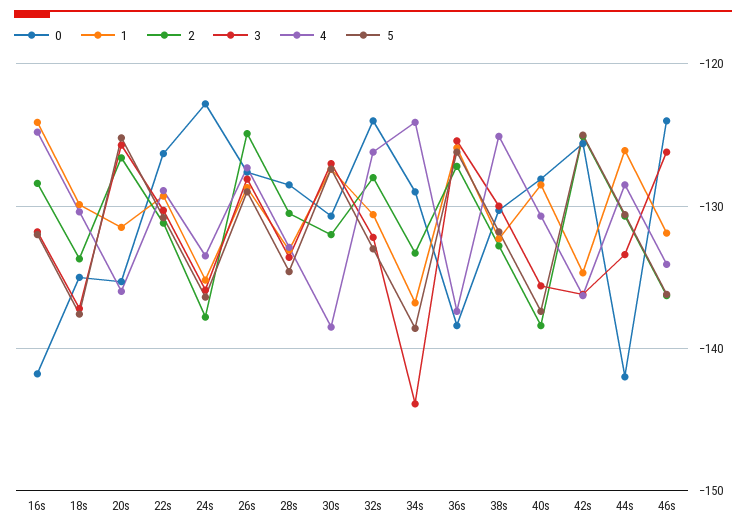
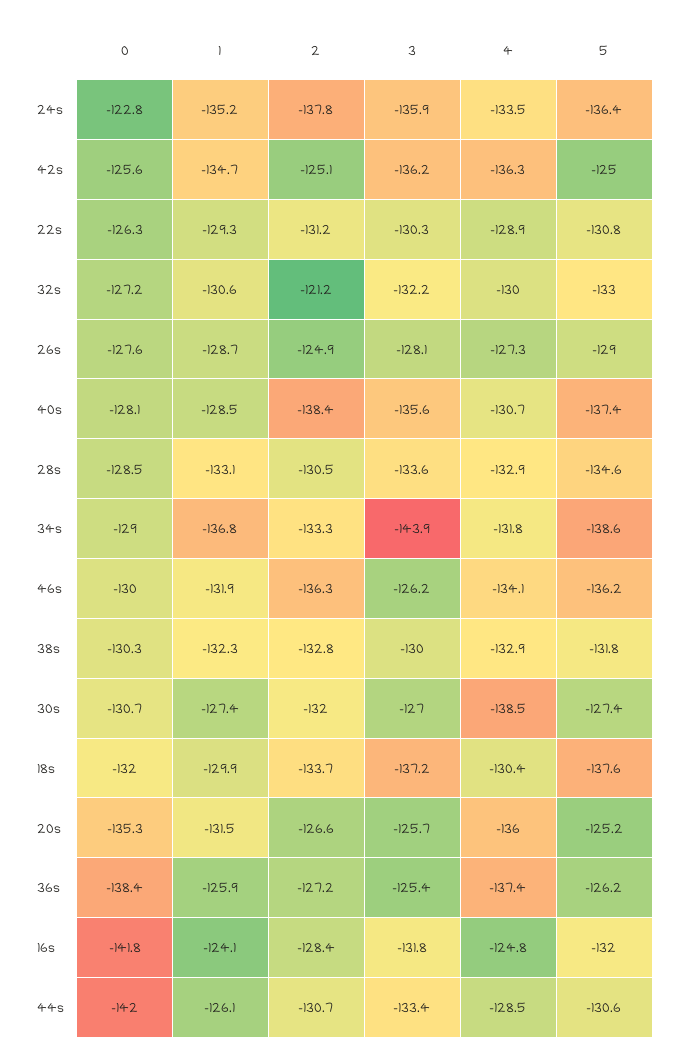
0, 18s: -135 -> -132
0, 32s: -124 -> -127.2
2, 32s: -128 -> -121.2
4, 32s: -126 -> -130
4, 34s: -124 -> -131.8
4, 38s: -125 -> -132.9
0, 46s: -124 -> -130

